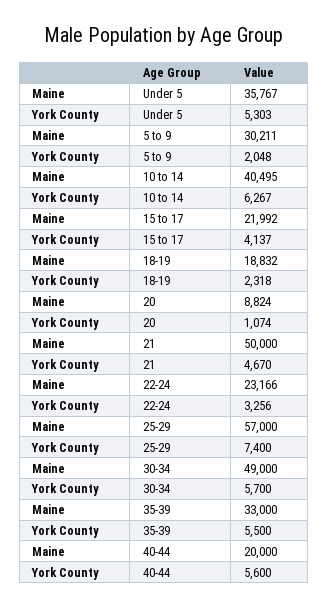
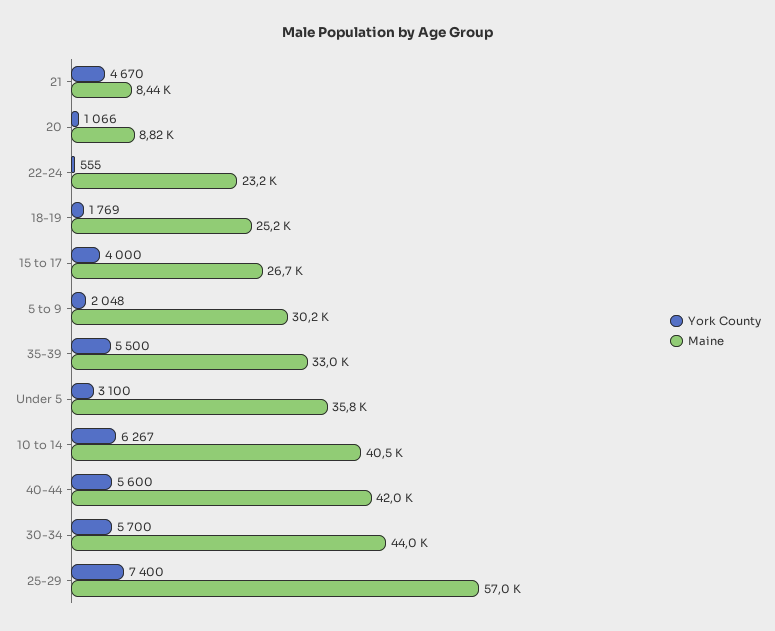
York County, Under 5: 5303 -> 3100
Maine, 15 to 17: 21992 -> 26700
York County, 15 to 17: 4137 -> 4000
Maine, 18-19: 18832 -> 25200
York County, 18-19: 2318 -> 1769
York County, 20: 1074 -> 1066
Maine, 21: 50000 -> 8440
York County, 22-24: 3256 -> 555
Maine, 30-34: 49000 -> 44000
Maine, 40-44: 20000 -> 42000

